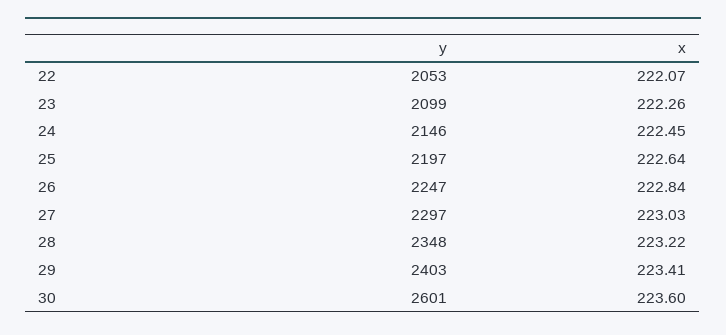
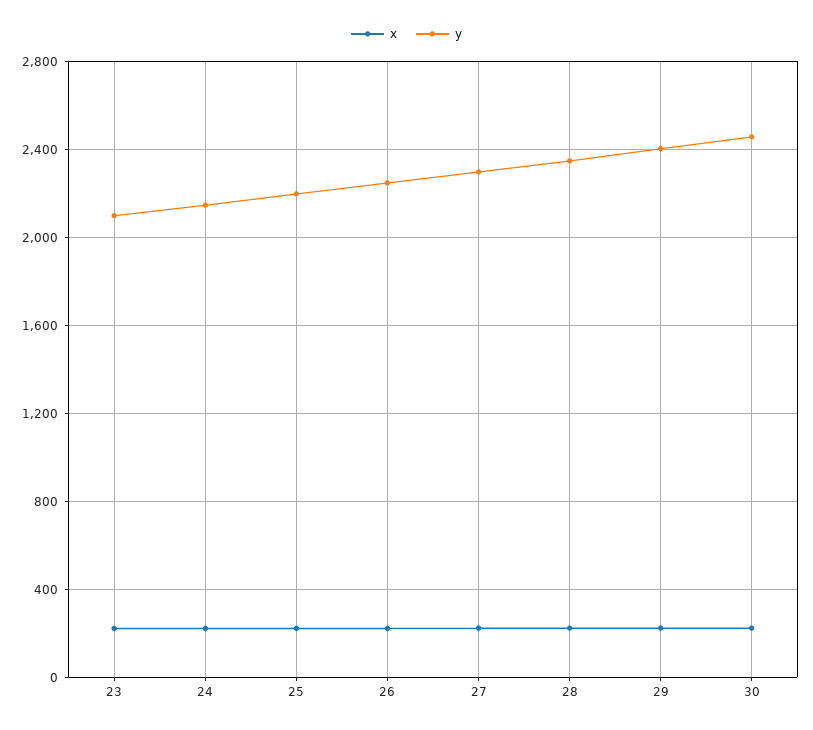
y, 22: 2053 -> none
x, 22: 222.07 -> none
y, 30: 2601 -> 2450

